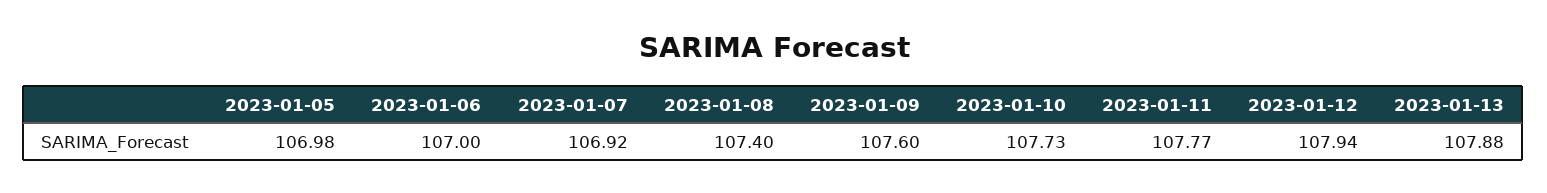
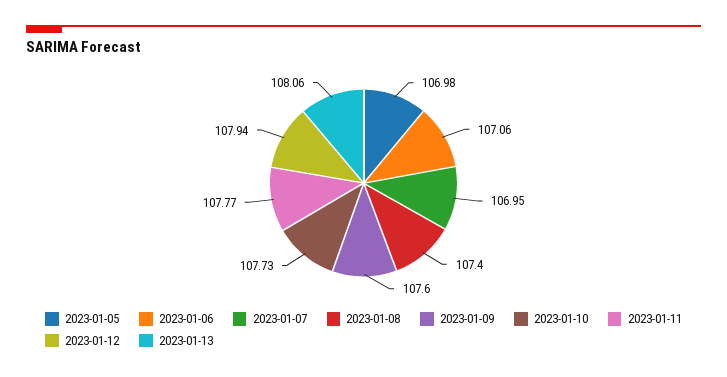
2023-01-06: 107 -> 107.06
2023-01-07: 106.92 -> 106.95
2023-01-13: 107.88 -> 108.06

